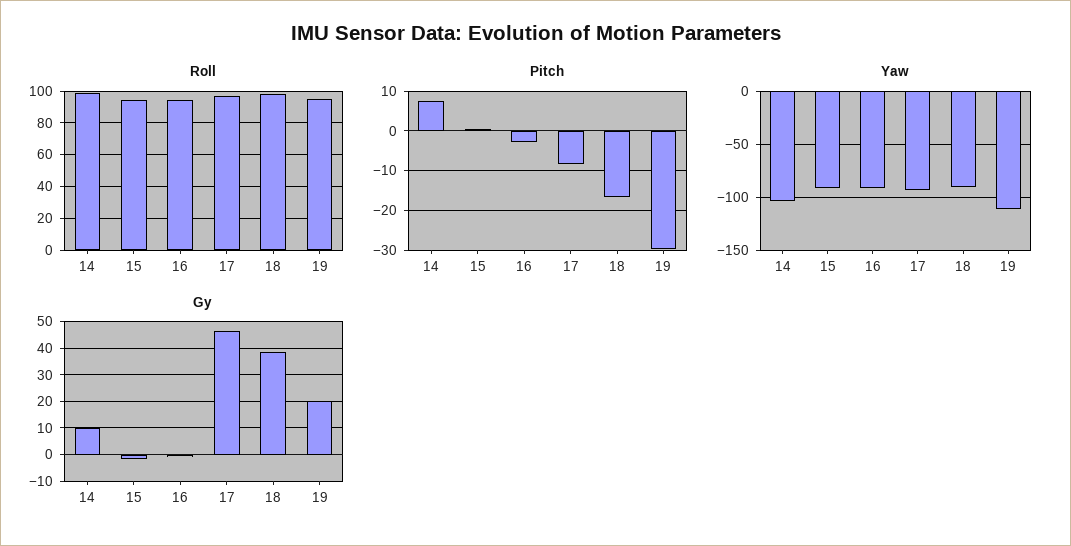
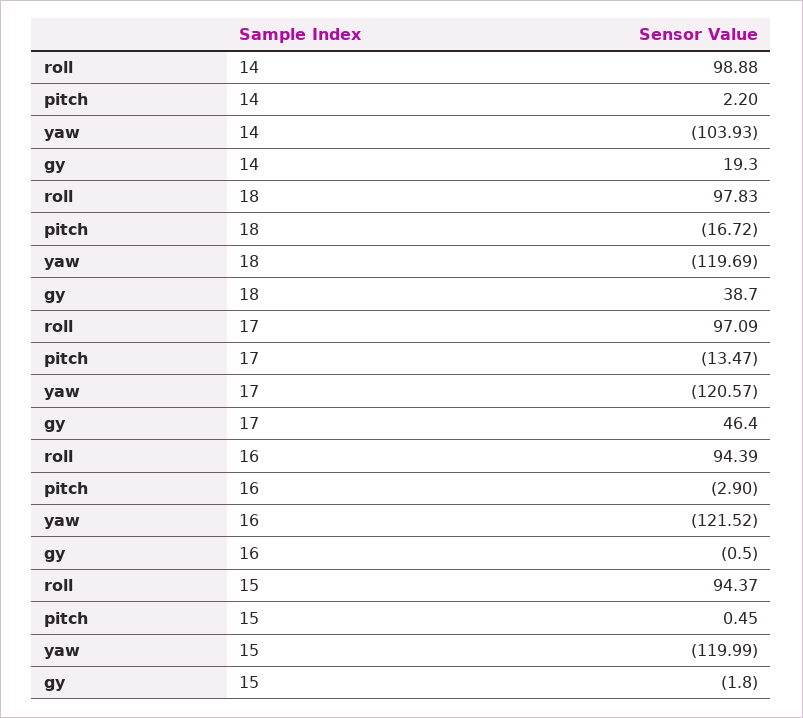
Roll, 19: 95 -> none
Pitch, 14: 8 -> 2.2
Pitch, 17: -8 -> -13.47
Pitch, 19: -30 -> none
Yaw, 15: -90 -> -119.99
Yaw, 16: -90 -> -121.52
Yaw, 17: -90 -> -120.57
Yaw, 18: -90 -> -119.69
Yaw, 19: -110 -> none
Gy, 14: 10 -> 19.3
Gy, 19: 20 -> none

